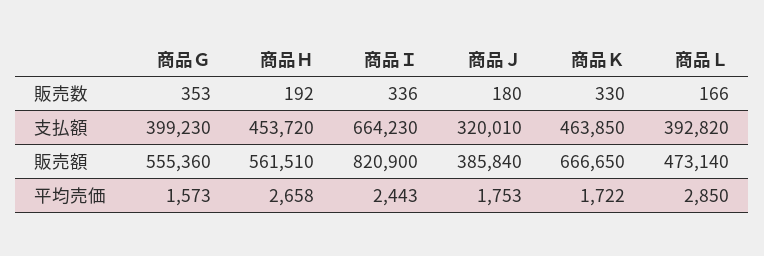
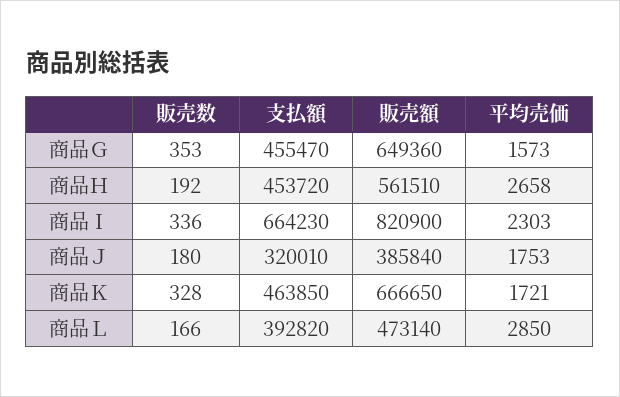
商品Ｋ, 販売数: 330 -> 328
商品Ｇ, 支払額: 399230 -> 455470
商品Ｇ, 販売額: 555360 -> 649360
商品Ｉ, 平均売価: 2443 -> 2303
商品Ｋ, 平均売価: 1722 -> 1721

